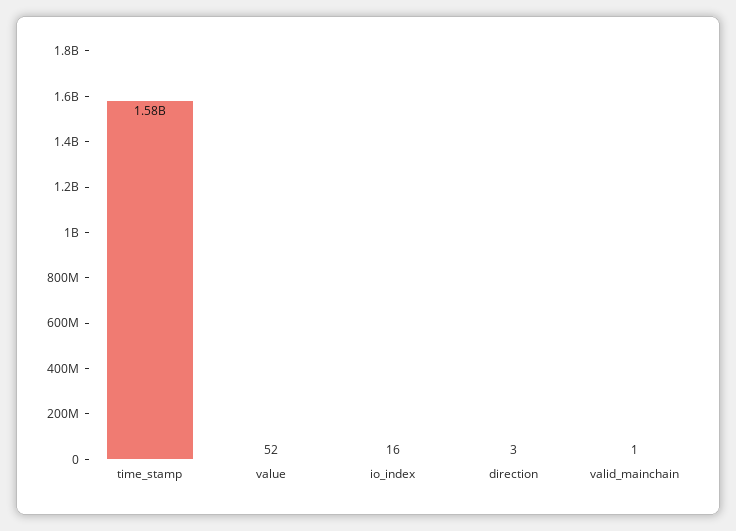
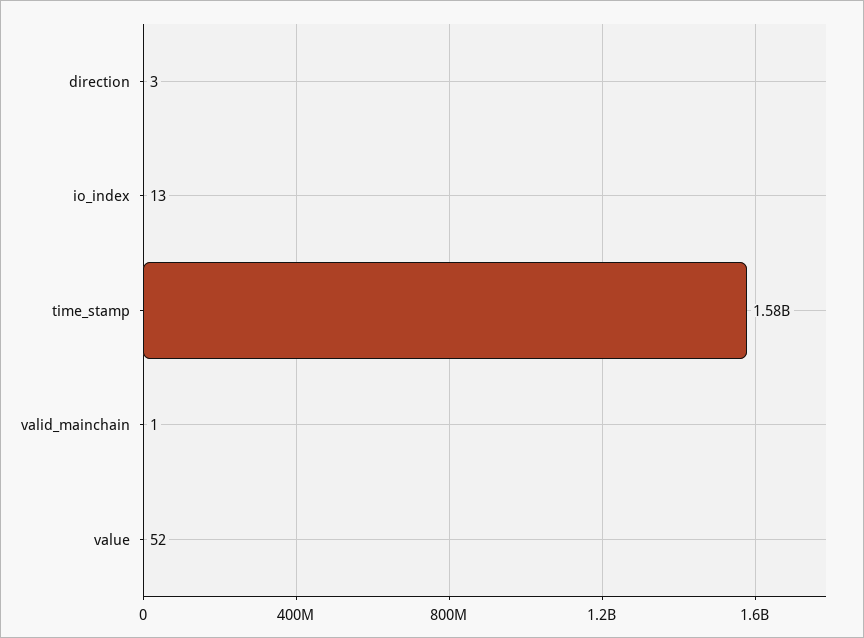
io_index: 16 -> 13

